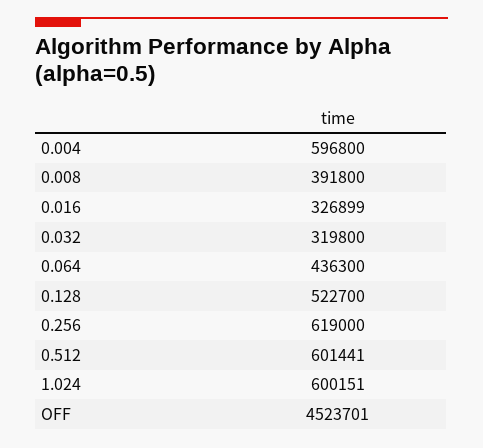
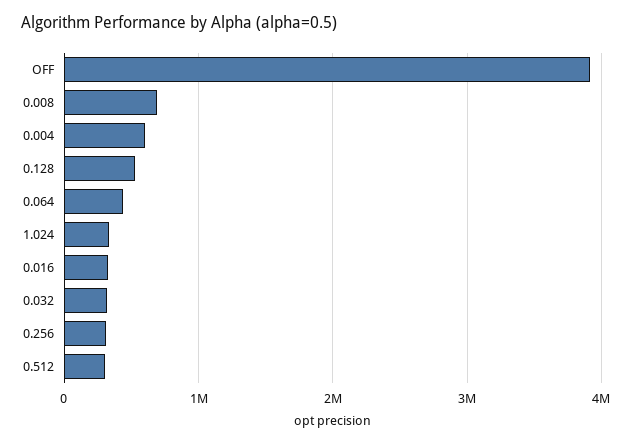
0.008: 391800 -> 700000
0.256: 619000 -> 300000
0.512: 601441 -> 300000
1.024: 600151 -> 300000
OFF: 4523701 -> 3900000

